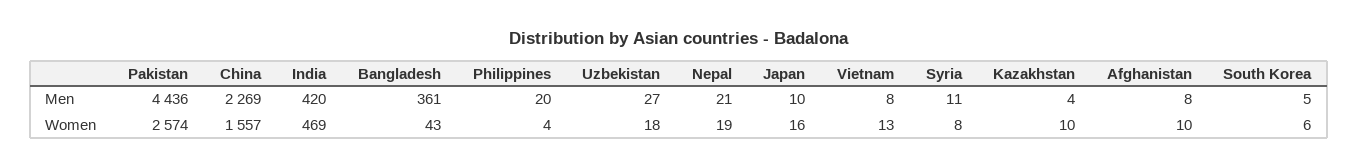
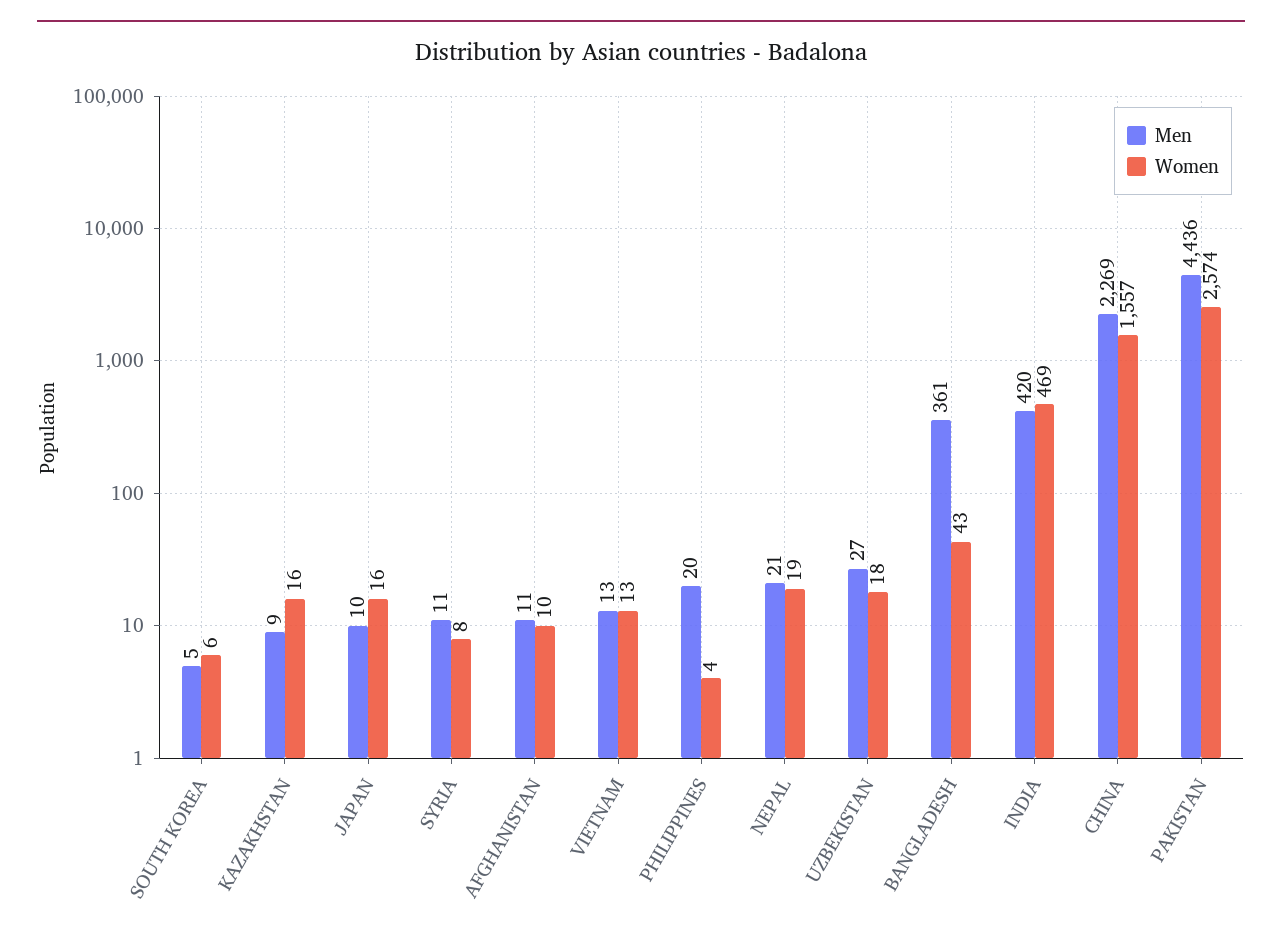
Men, Vietnam: 8 -> 13
Men, Kazakhstan: 4 -> 9
Men, Afghanistan: 8 -> 11
Women, Kazakhstan: 10 -> 16

